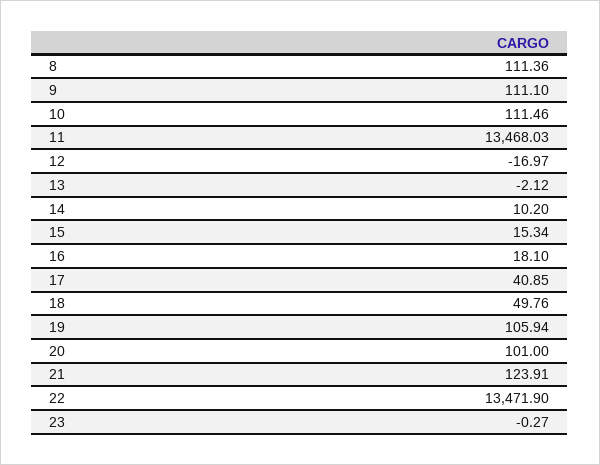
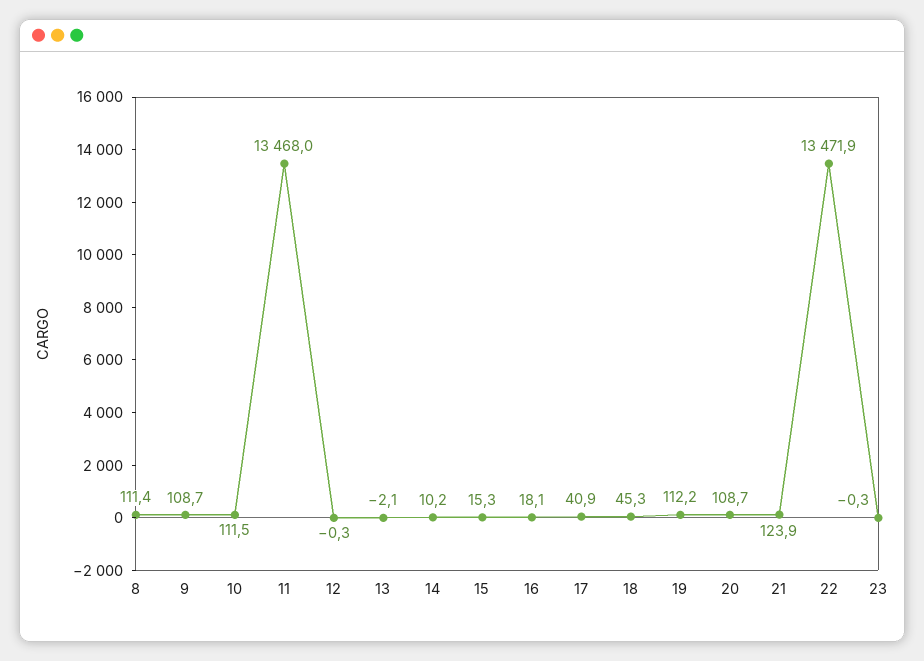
9: 111.1 -> 108.7
12: -16.97 -> -0.3
18: 49.76 -> 45.3
19: 105.94 -> 112.2
20: 101 -> 108.7

